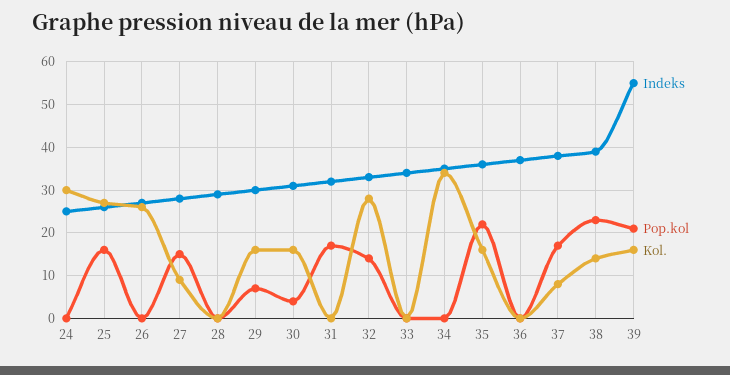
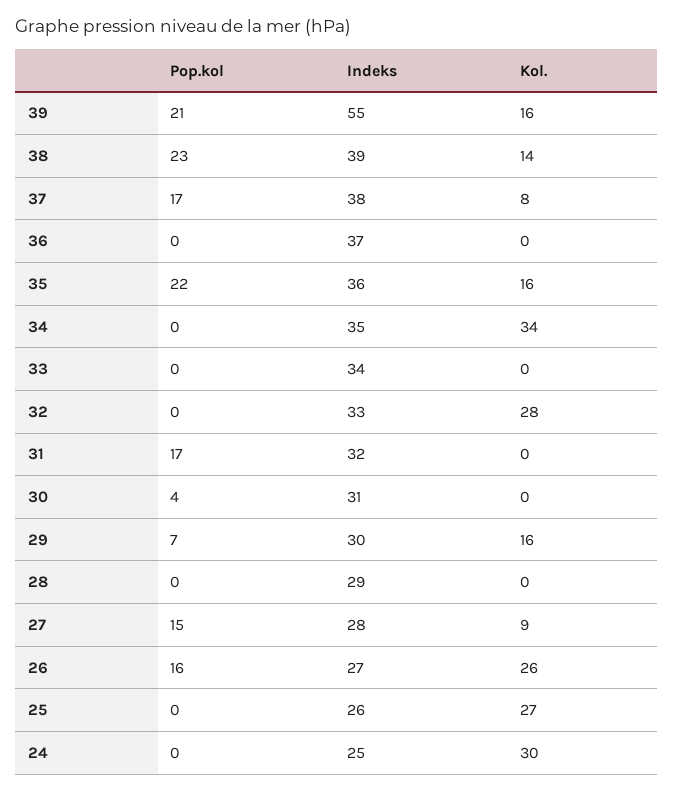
Pop.kol, 25: 15 -> 0
Pop.kol, 26: 0 -> 16
Kol., 30: 15 -> 0
Pop.kol, 32: 15 -> 0

